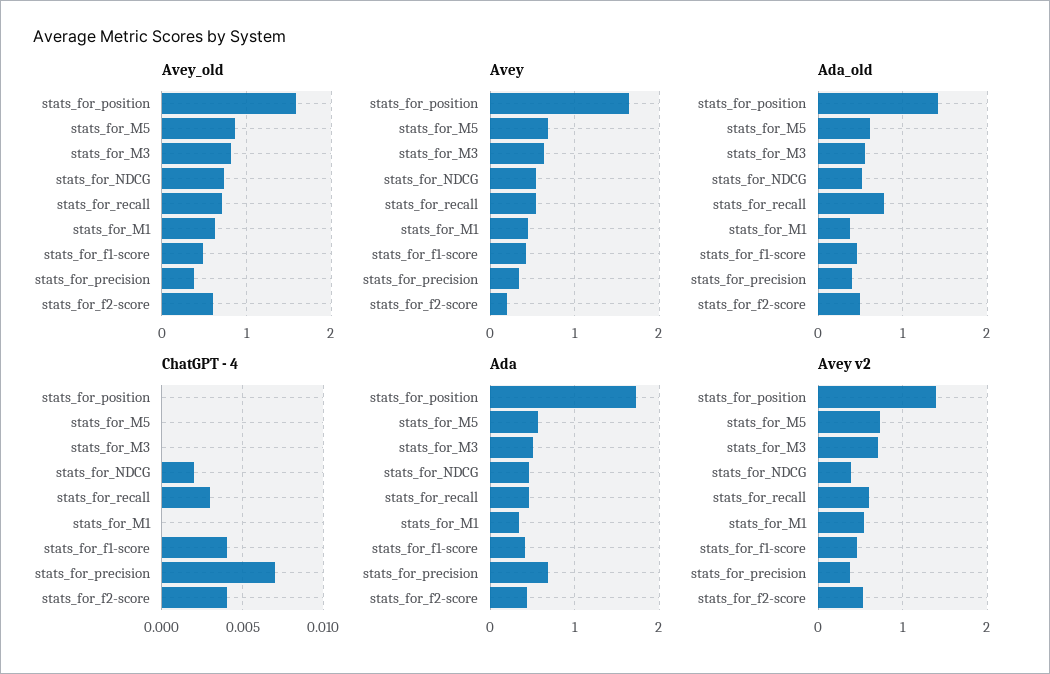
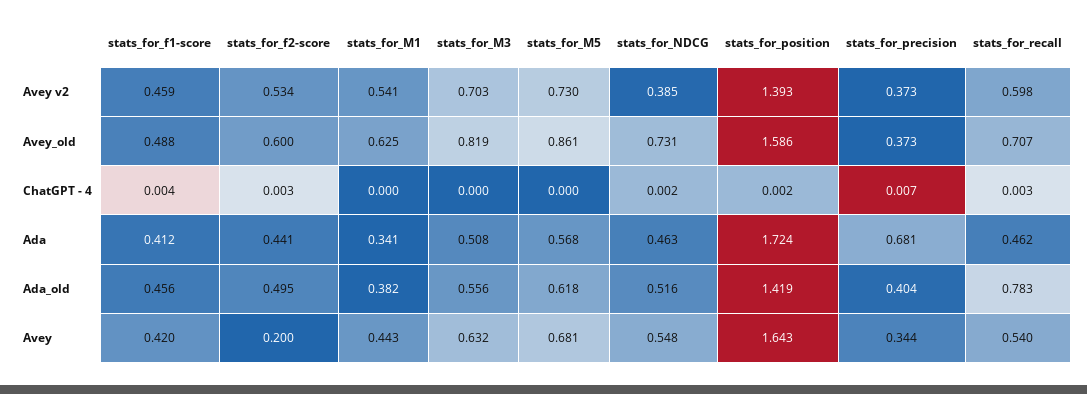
ChatGPT - 4, stats_for_position: 0 -> 0.002
ChatGPT - 4, stats_for_f2-score: 0.004 -> 0.003

